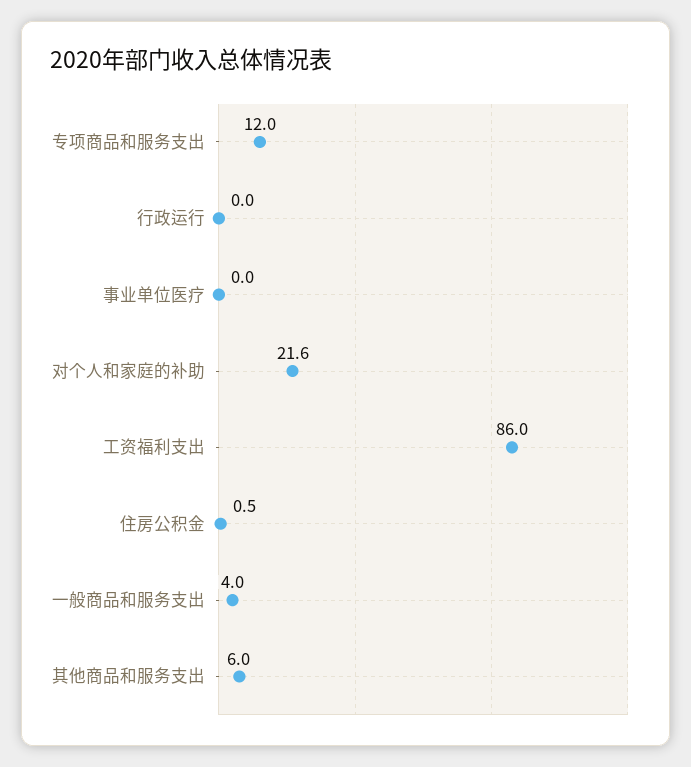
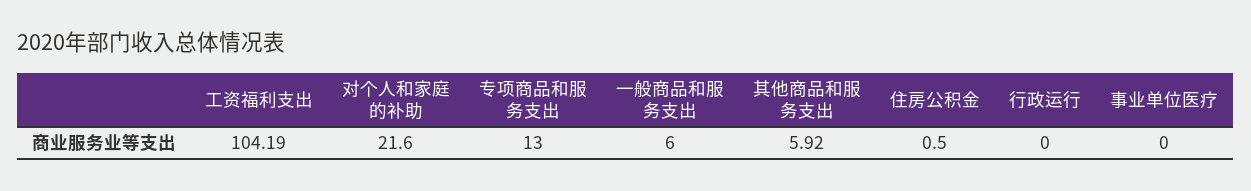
专项商品和服务支出: 12 -> 13
工资福利支出: 86 -> 104.19
一般商品和服务支出: 4 -> 6
其他商品和服务支出: 6 -> 5.92

